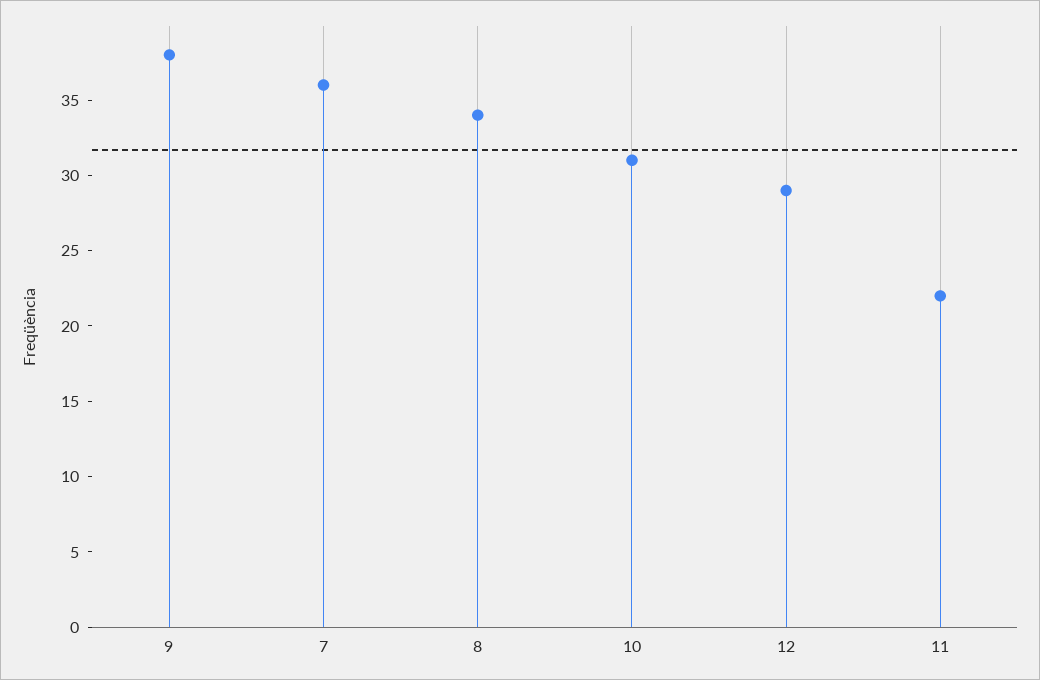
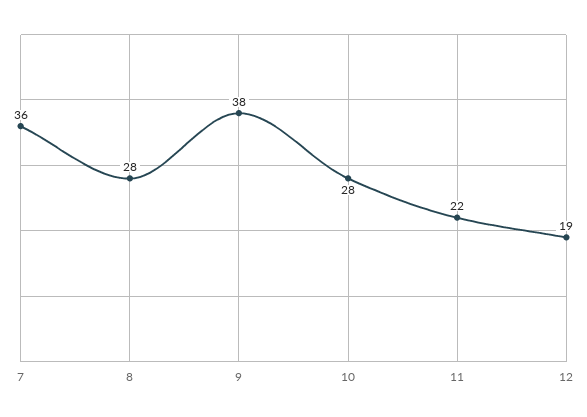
8: 34 -> 28
10: 31 -> 28
12: 29 -> 19

